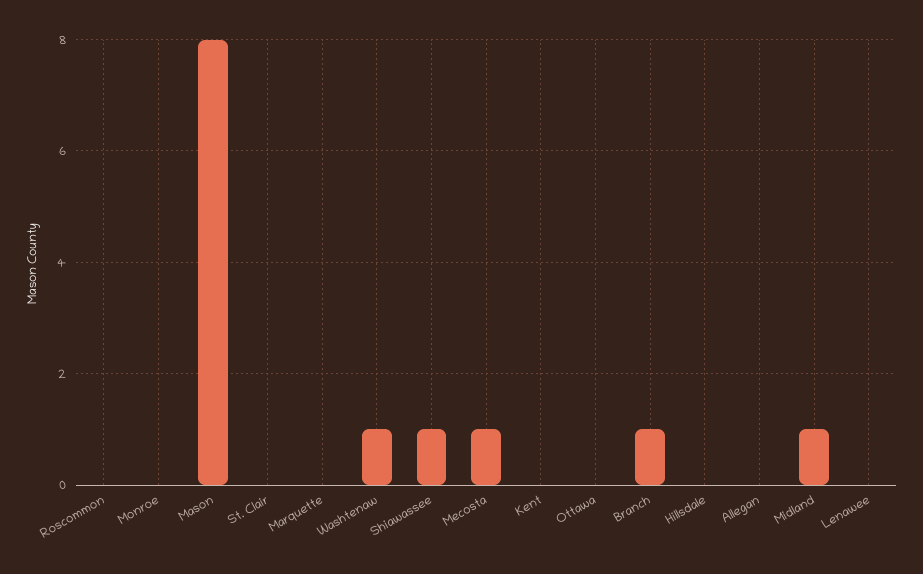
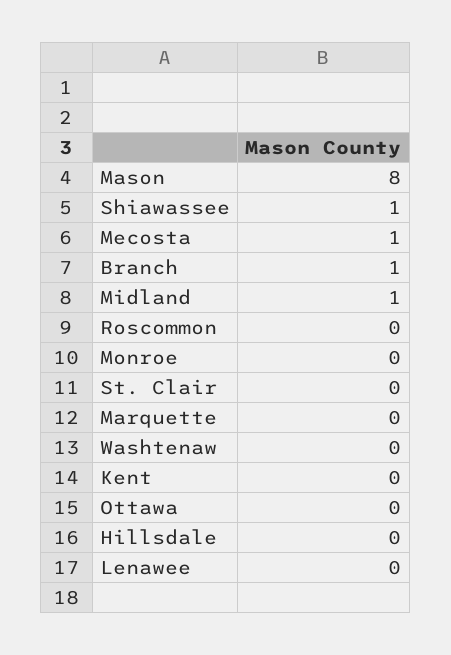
Washtenaw: 1 -> 0
Allegan: 0 -> none

